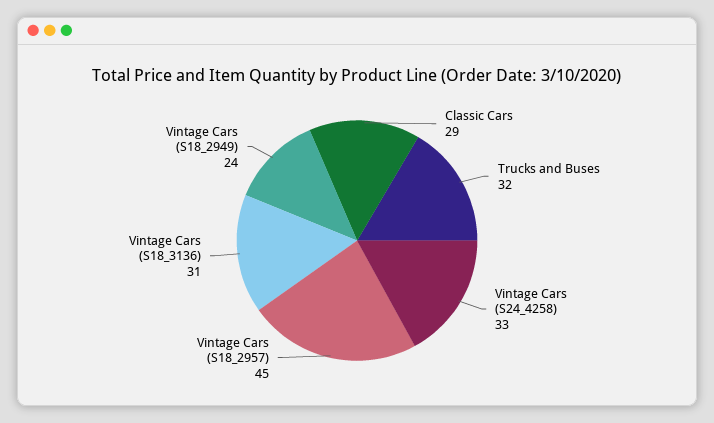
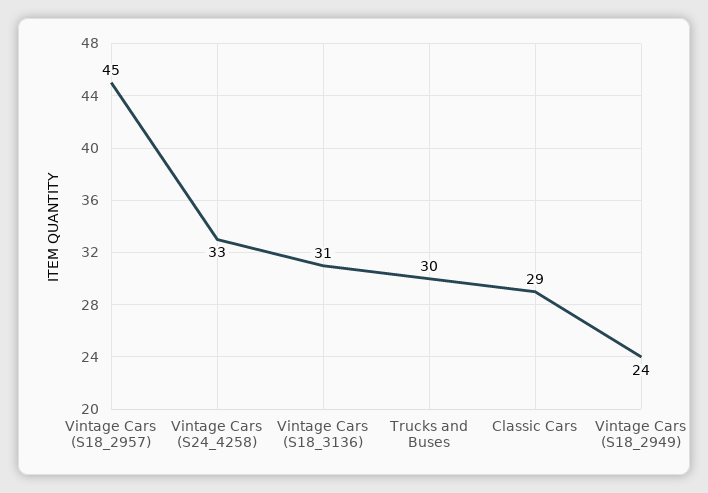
Trucks and Buses: 32 -> 30

